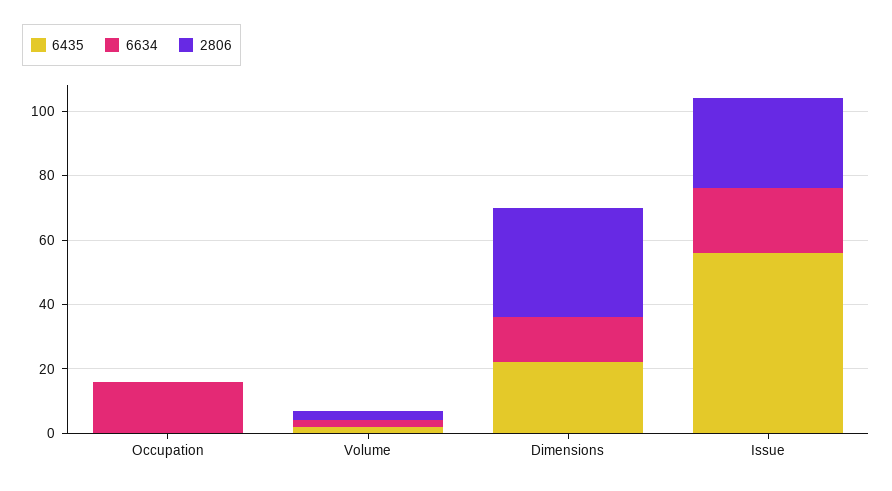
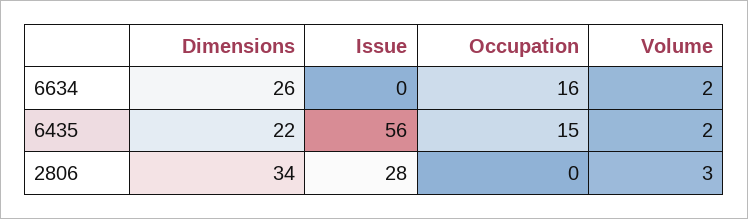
6435, Occupation: 0 -> 15
6634, Dimensions: 15 -> 26
6634, Issue: 20 -> 0

